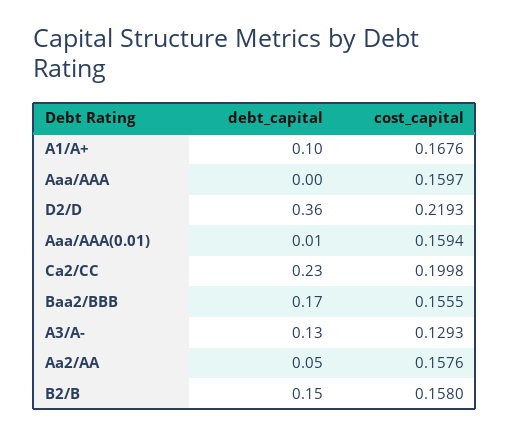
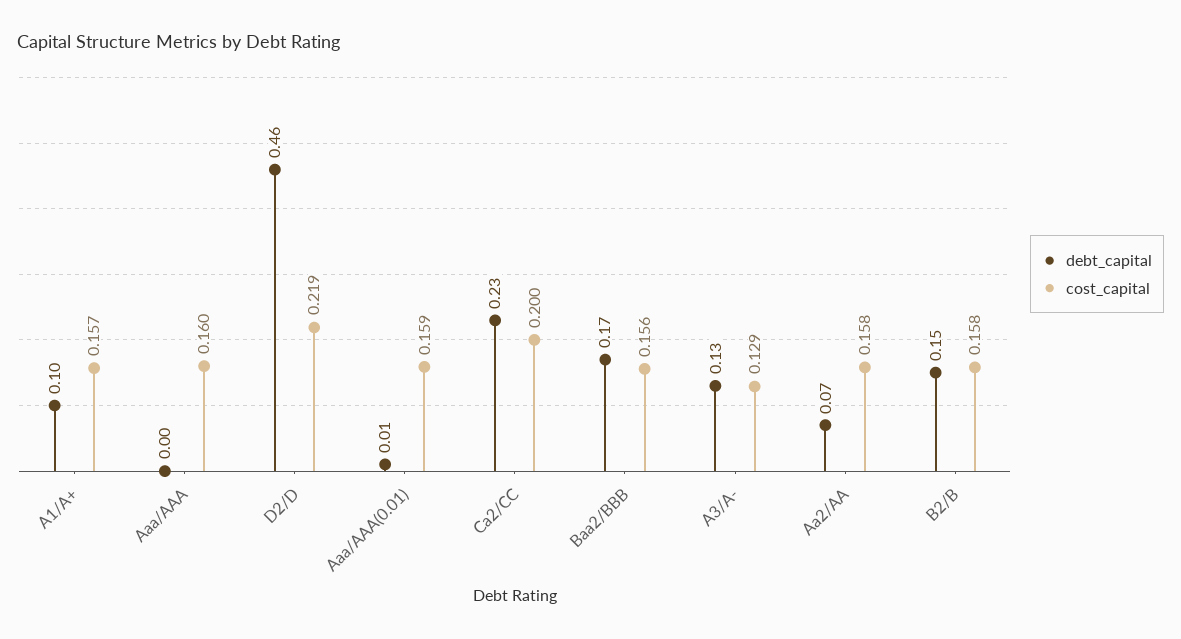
cost_capital, A1/A+: 0.1676 -> 0.157
debt_capital, D2/D: 0.36 -> 0.46
debt_capital, Aa2/AA: 0.05 -> 0.07

